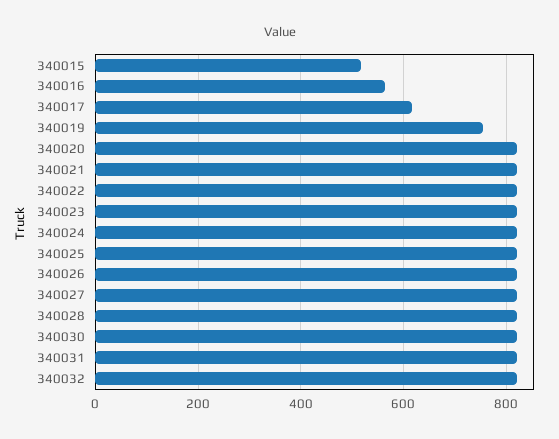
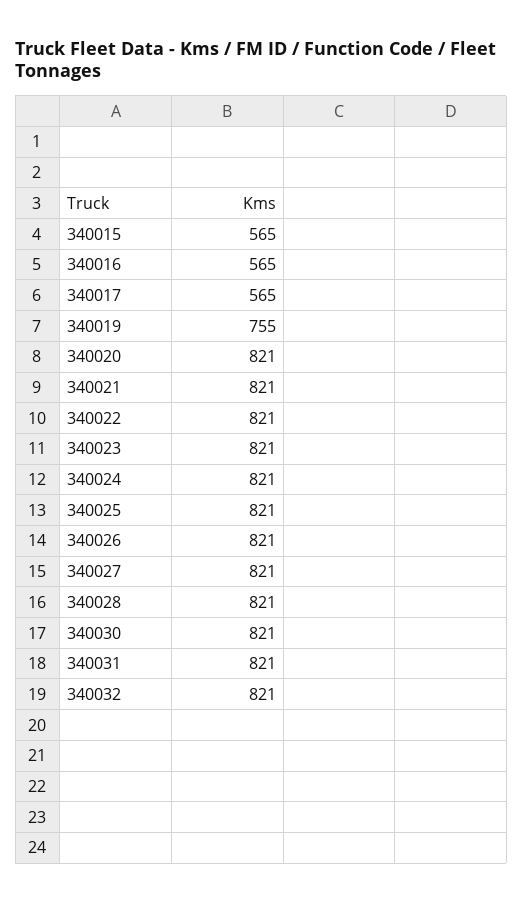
340015: 520 -> 565
340017: 620 -> 565

